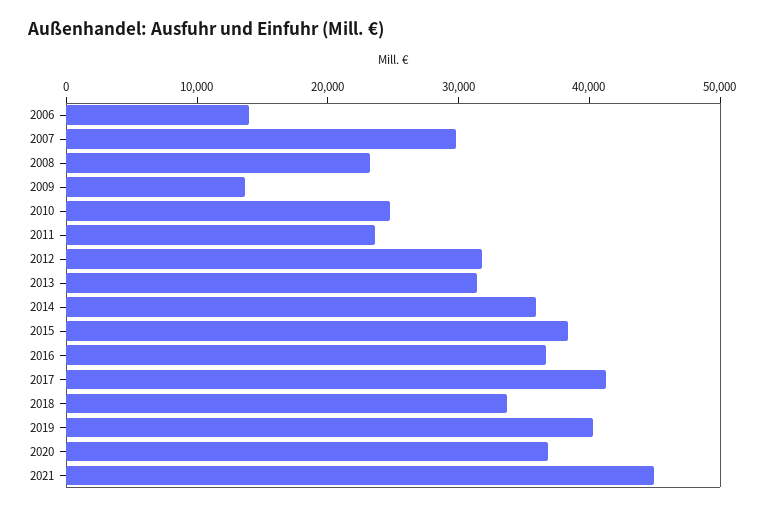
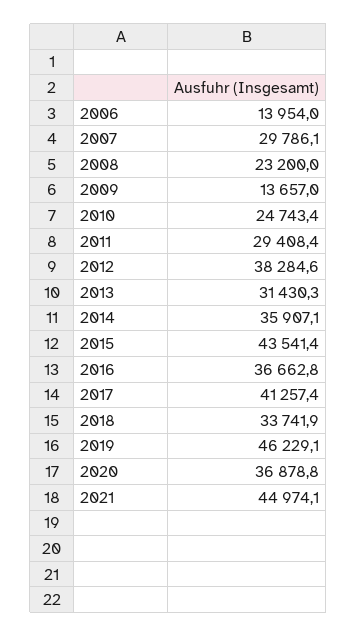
2011: 24000 -> 29408.4
2012: 32000 -> 38284.6
2015: 38000 -> 43541.4
2019: 40000 -> 46229.1

